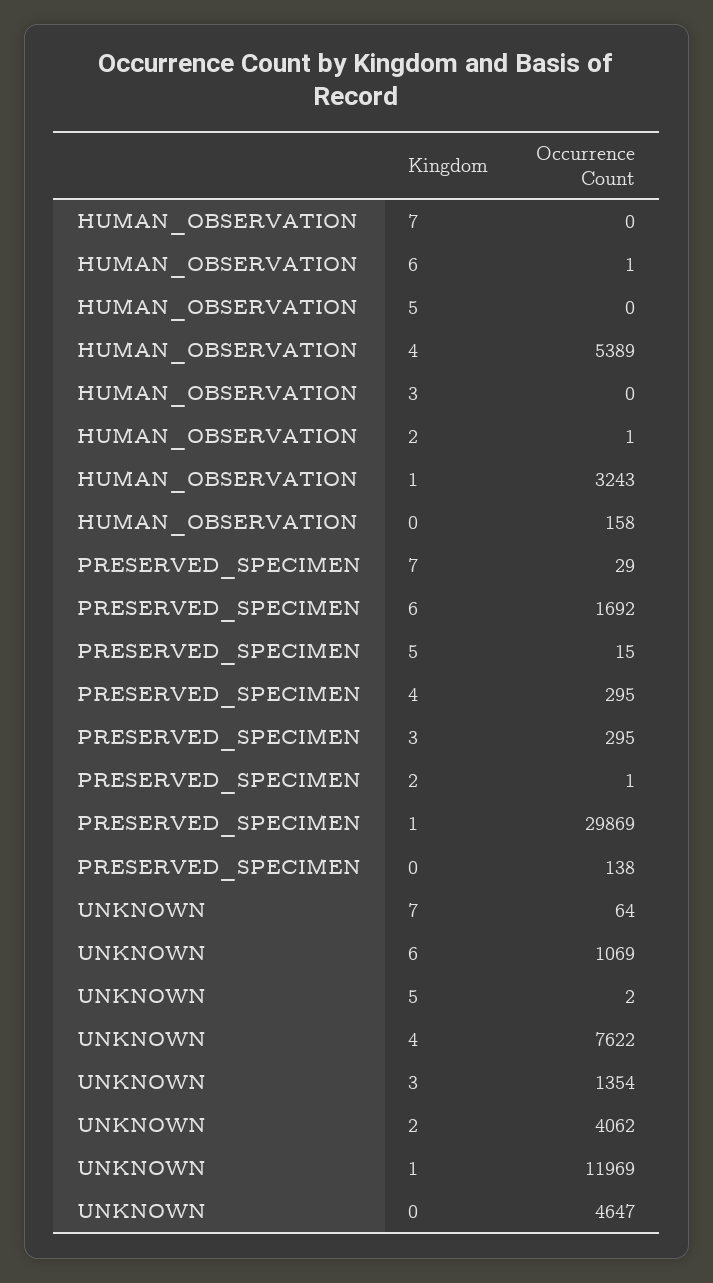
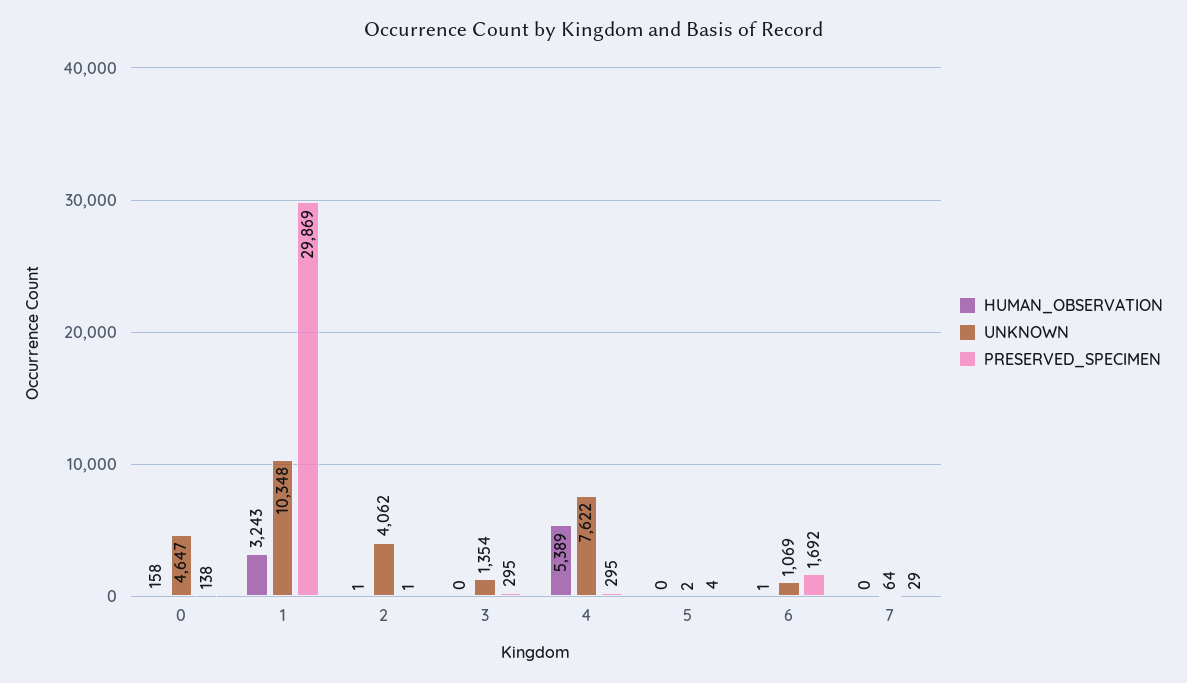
PRESERVED_SPECIMEN, 5: 15 -> 4
UNKNOWN, 1: 11969 -> 10348

